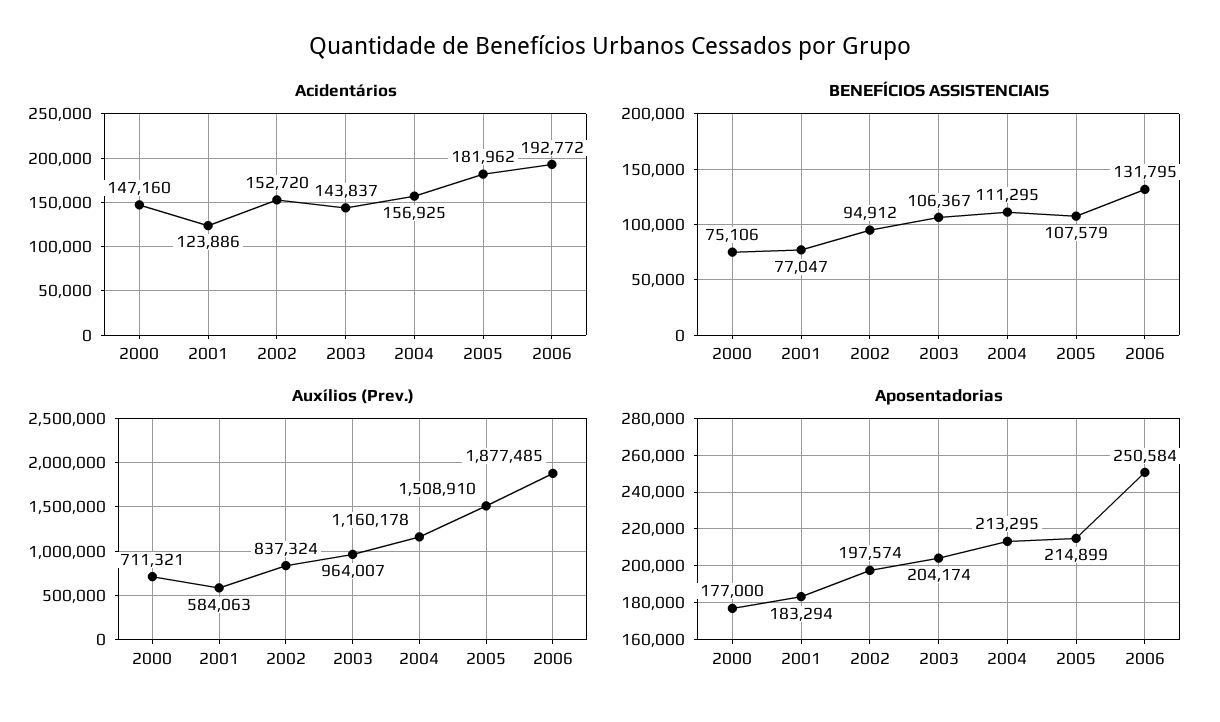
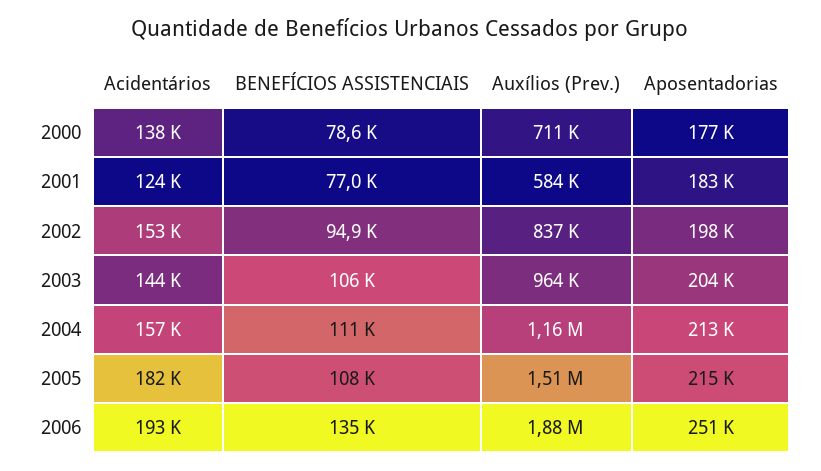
Acidentários, 2000: 147160 -> 138000
BENEFÍCIOS ASSISTENCIAIS, 2000: 75106 -> 78600
BENEFÍCIOS ASSISTENCIAIS, 2006: 131795 -> 135000

